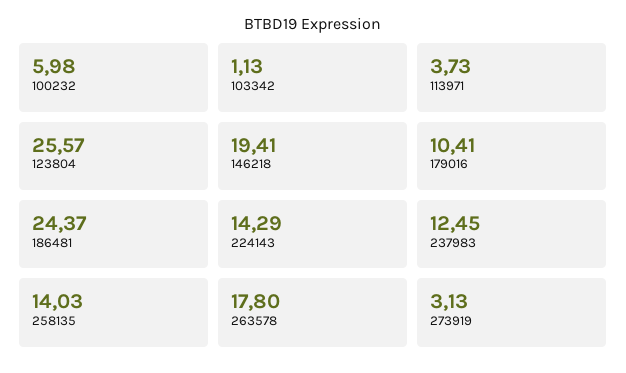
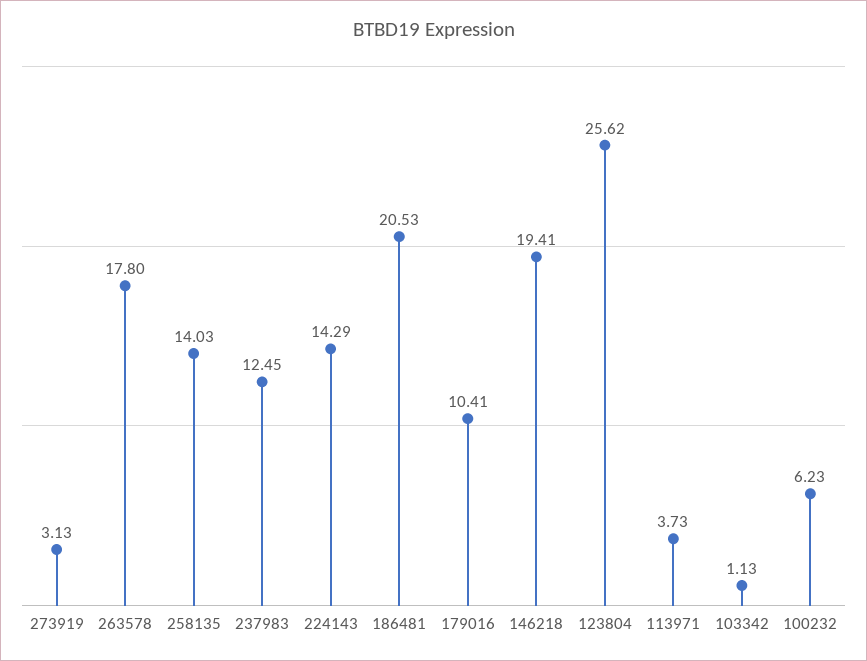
100232: 5.98 -> 6.23
123804: 25.57 -> 25.62
186481: 24.37 -> 20.53

